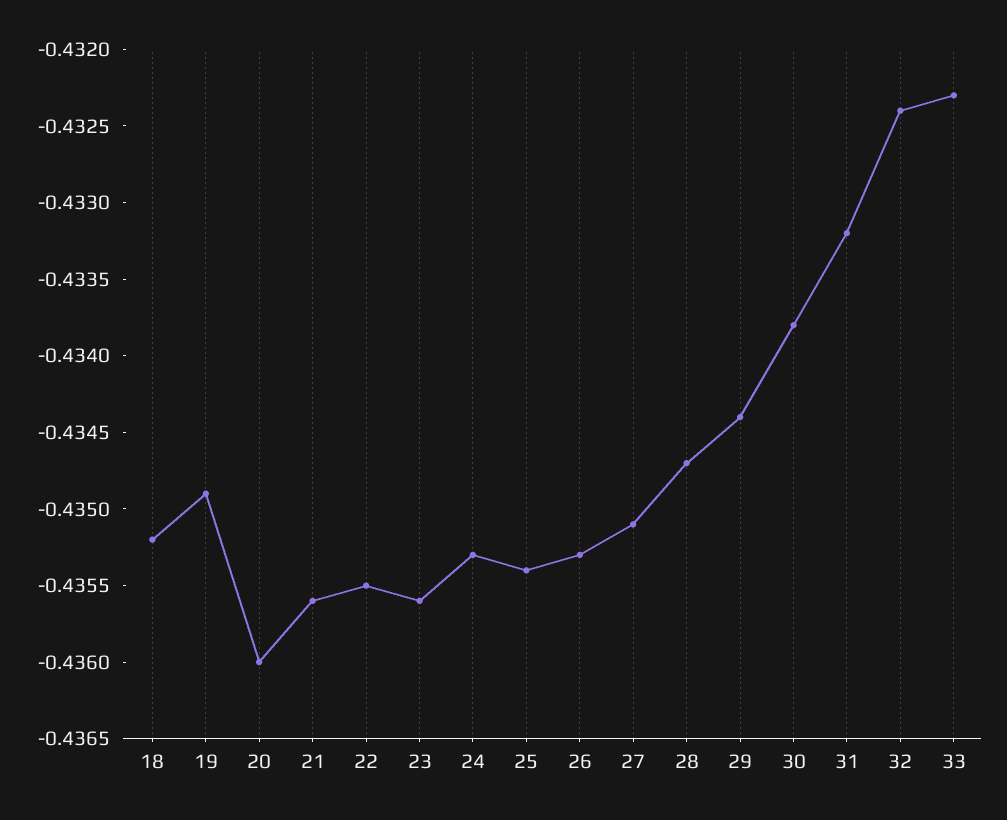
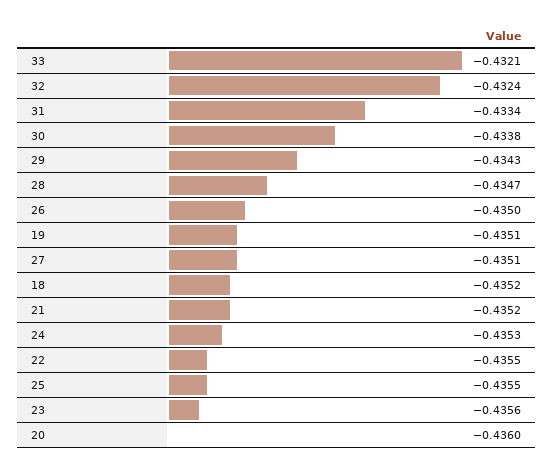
19: -0.4349 -> -0.4351
21: -0.4356 -> -0.4352
25: -0.4354 -> -0.4355
26: -0.4353 -> -0.435
29: -0.4344 -> -0.4343
31: -0.4332 -> -0.4334
33: -0.4323 -> -0.4321

